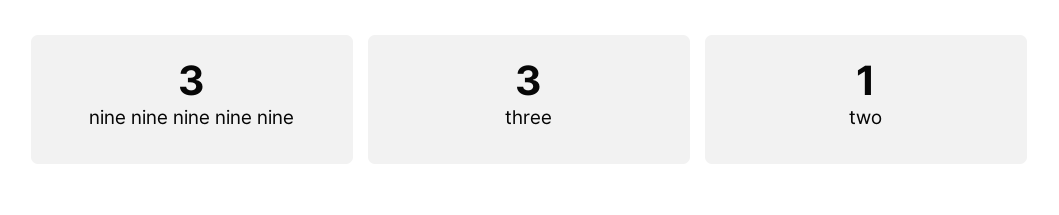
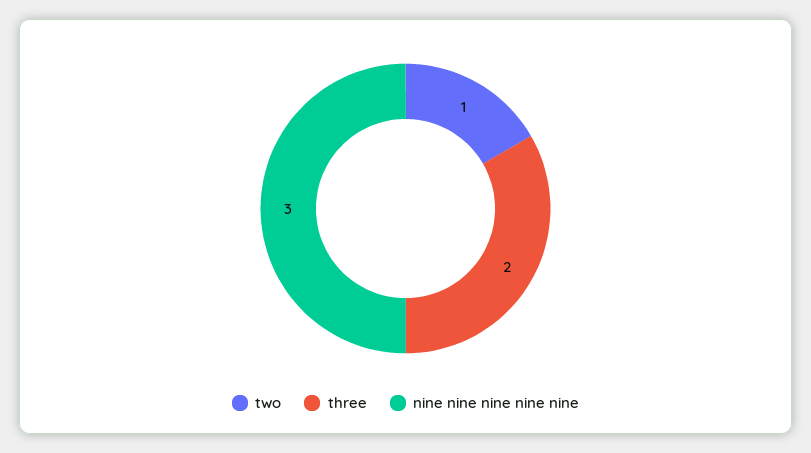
three: 3 -> 2

